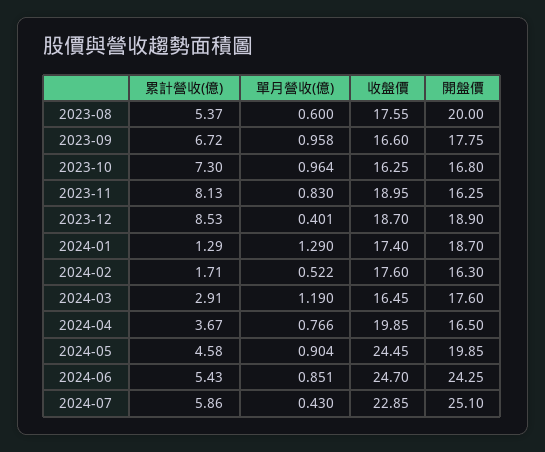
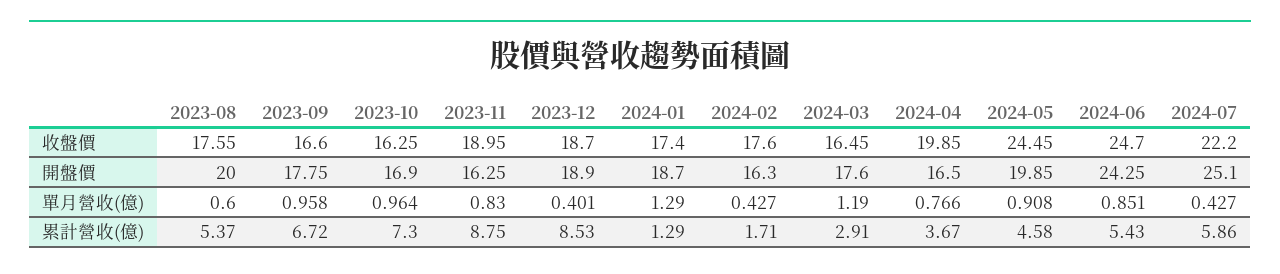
開盤價, 2023-10: 16.8 -> 16.9
累計營收(億), 2023-11: 8.13 -> 8.75
單月營收(億), 2024-02: 0.522 -> 0.427
單月營收(億), 2024-05: 0.904 -> 0.908
單月營收(億), 2024-07: 0.43 -> 0.427
收盤價, 2024-07: 22.85 -> 22.2

